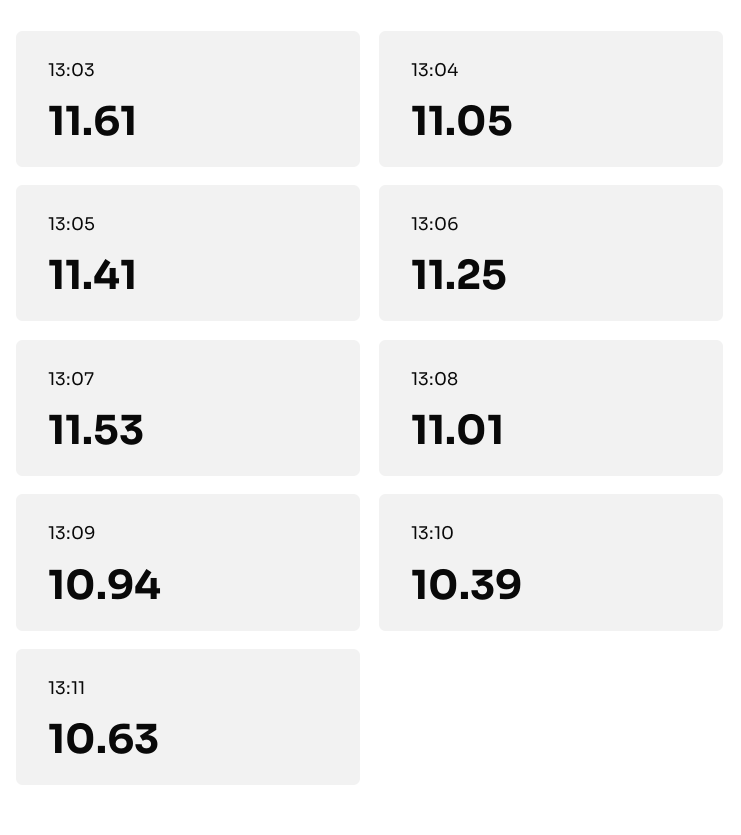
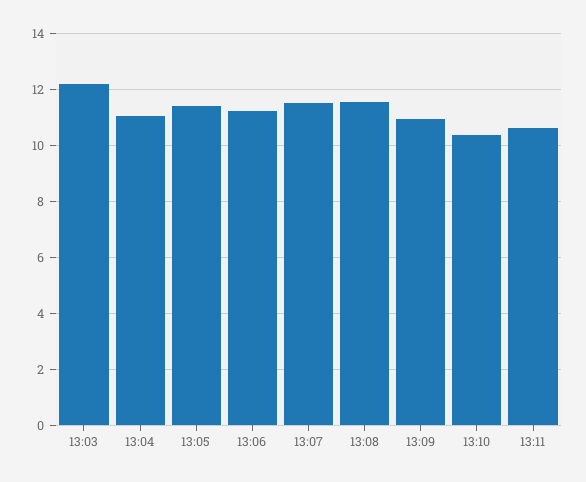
13:03: 11.61 -> 12.25
13:08: 11.01 -> 11.5

